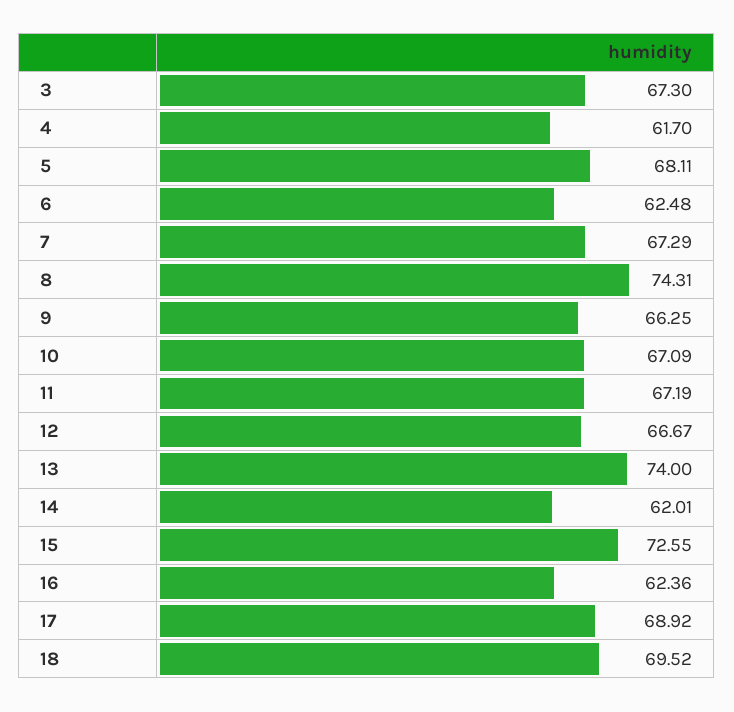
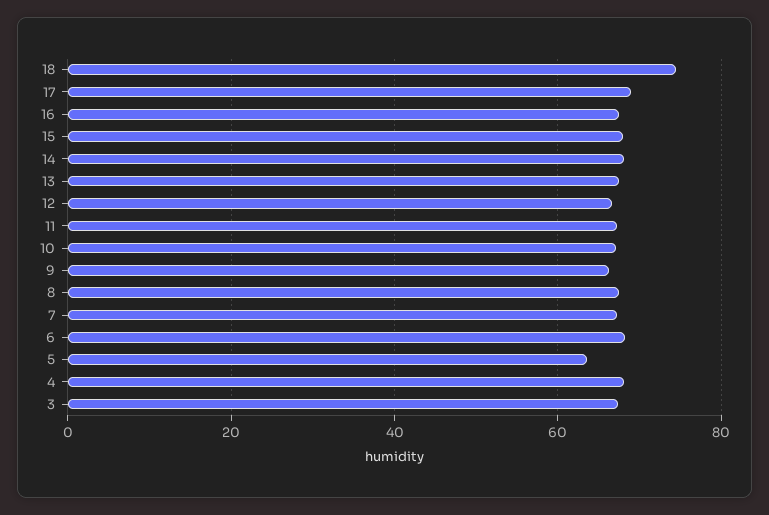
4: 61.7 -> 68
5: 68.11 -> 64
6: 62.48 -> 68
8: 74.31 -> 68
13: 74 -> 68
14: 62.01 -> 68
15: 72.55 -> 68
16: 62.36 -> 68
18: 69.52 -> 74

